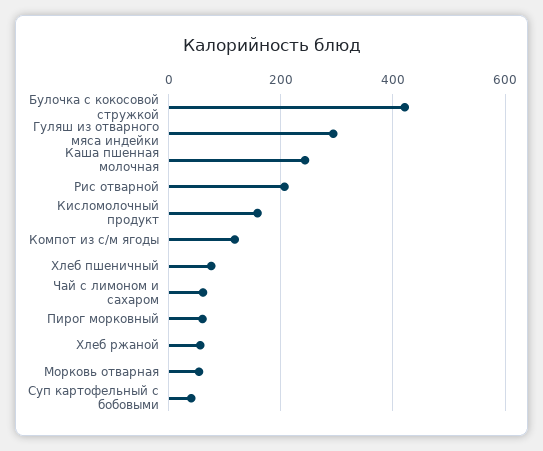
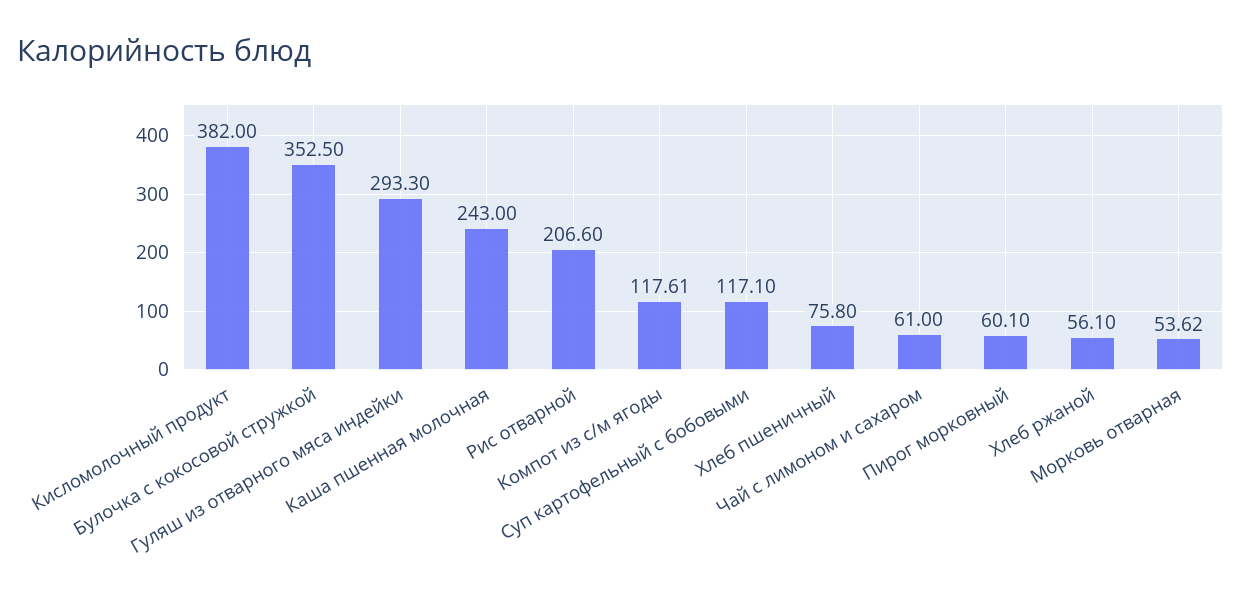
Булочка с кокосовой стружкой: 420 -> 352.5
Кисломолочный продукт: 160 -> 382
Суп картофельный с бобовыми: 40 -> 117.1

